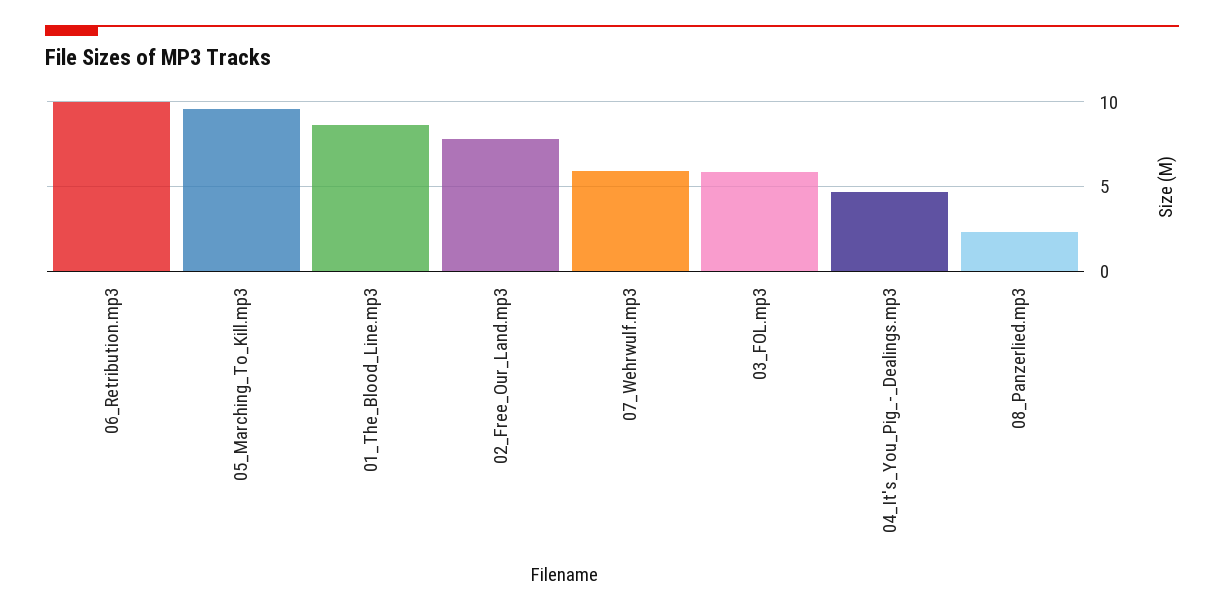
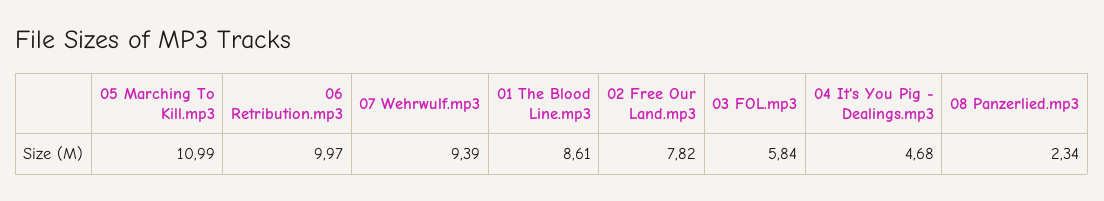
05_Marching_To_Kill.mp3: 9.5 -> 10.99
07_Wehrwulf.mp3: 6 -> 9.39

